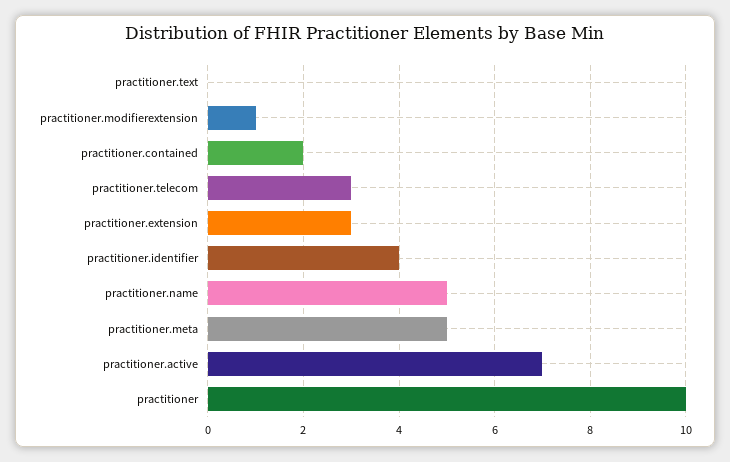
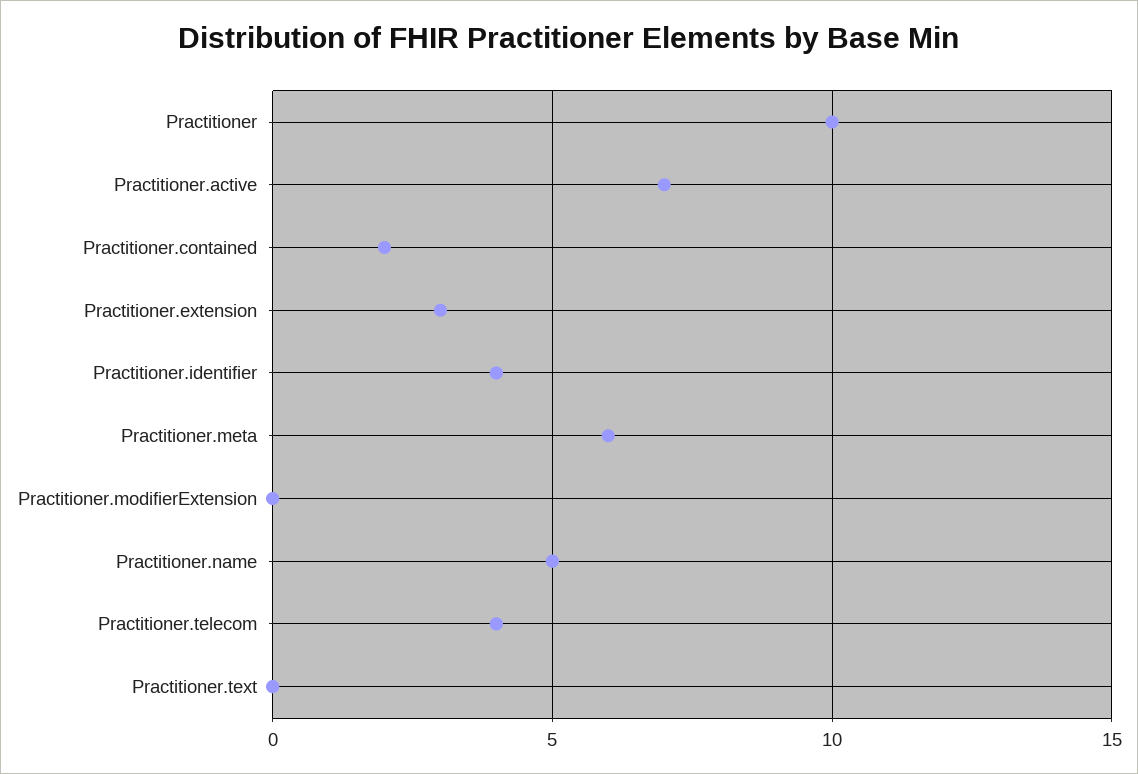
practitioner.modifierextension: 1 -> 0
practitioner.telecom: 3 -> 4
practitioner.meta: 5 -> 6

